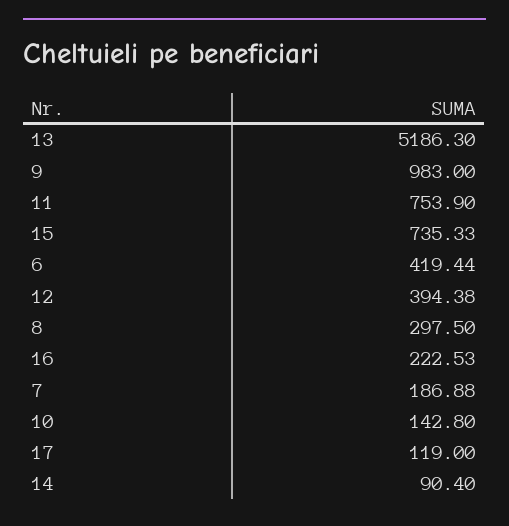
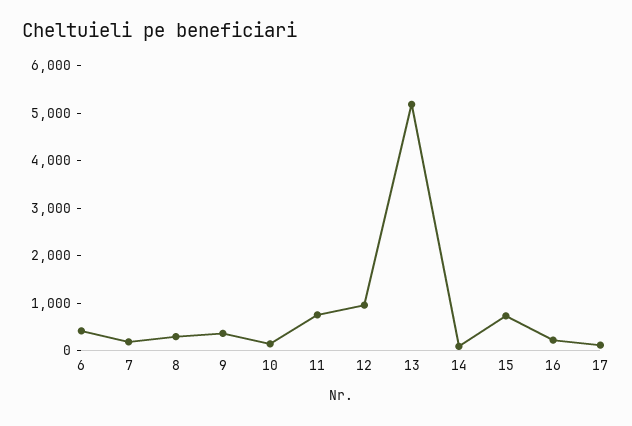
9: 983 -> 400
12: 394.38 -> 1000

